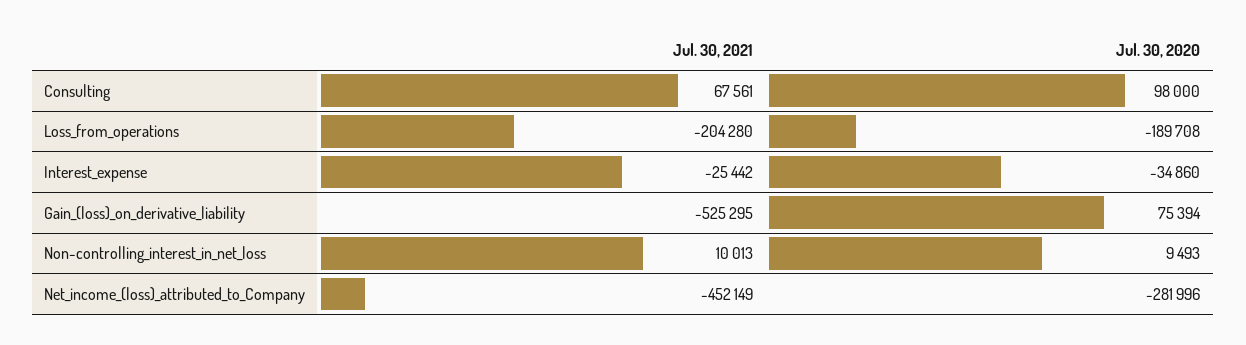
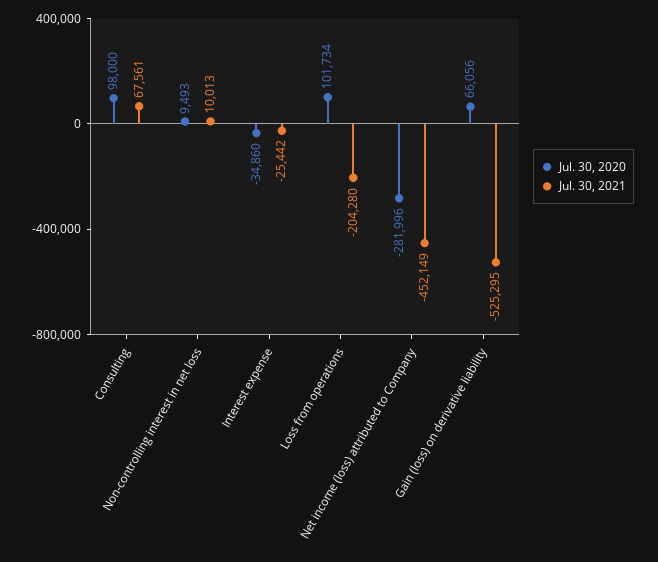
Jul. 30, 2020, Loss_from_operations: -189708 -> 101734
Jul. 30, 2020, Gain_(loss)_on_derivative_liability: 75394 -> 66056

